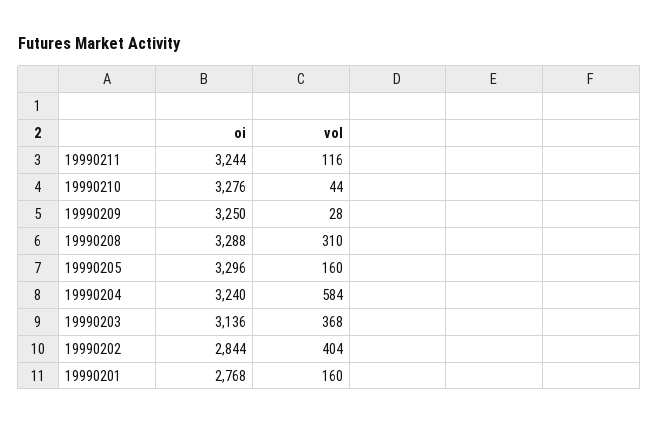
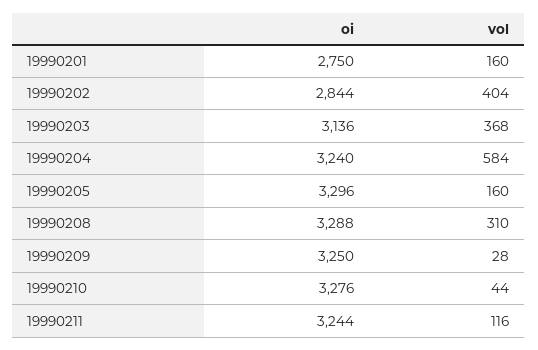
oi, 19990201: 2768 -> 2750

